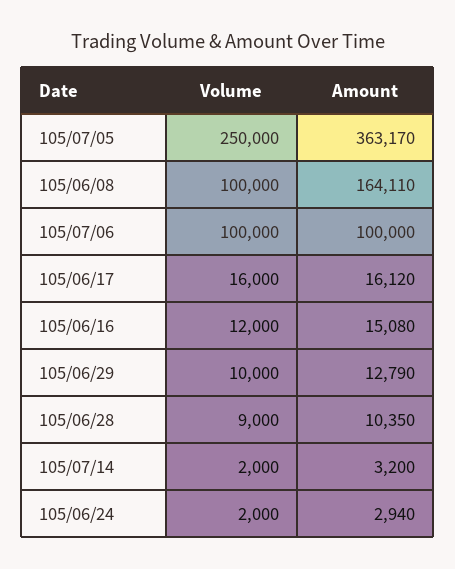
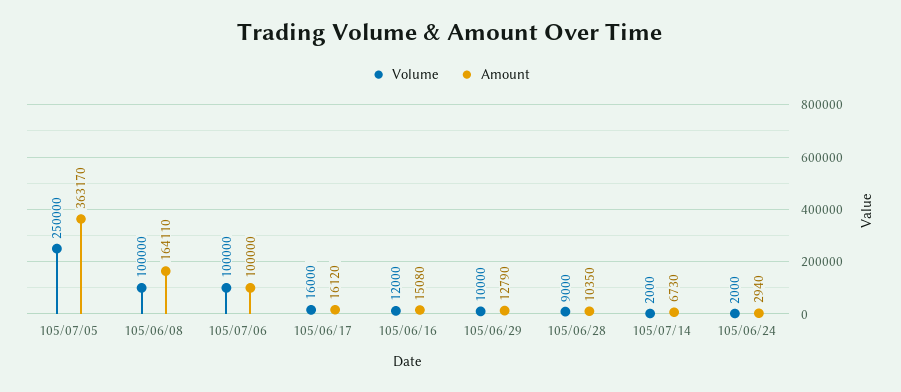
Amount, 105/07/14: 3200 -> 6730

